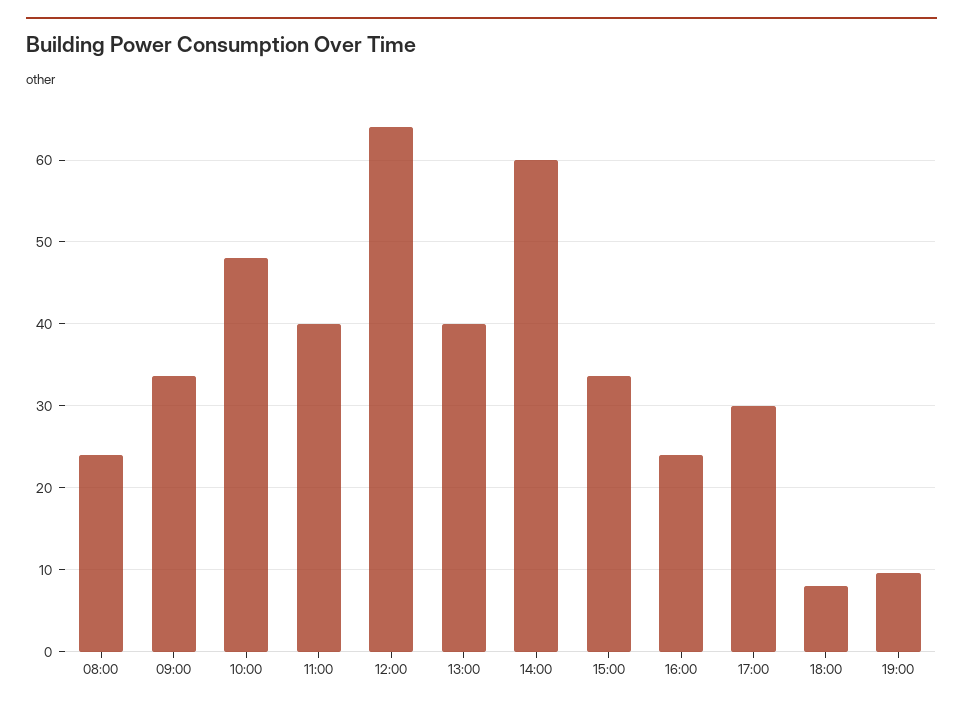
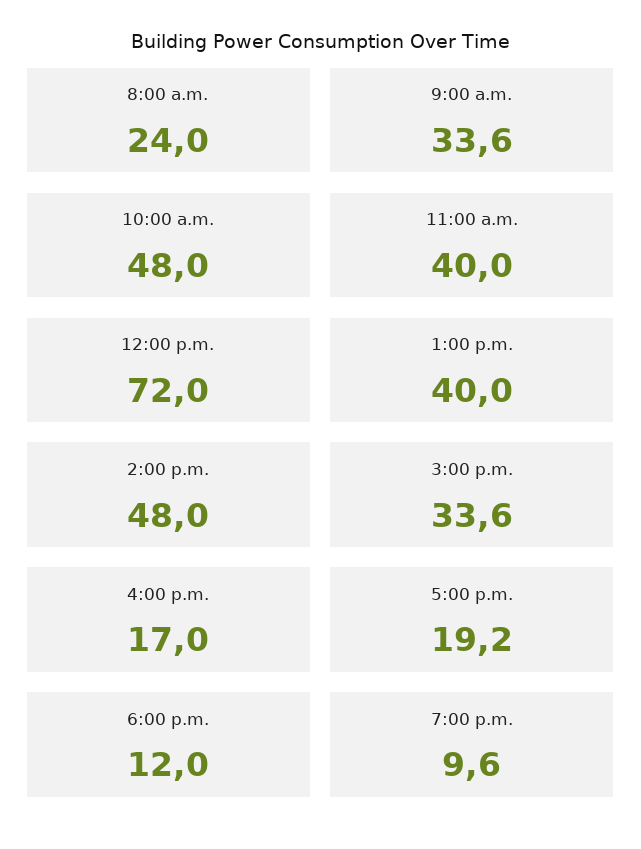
12:00: 64 -> 72
14:00: 60 -> 48
16:00: 24 -> 17
17:00: 30 -> 19.2
18:00: 8 -> 12

